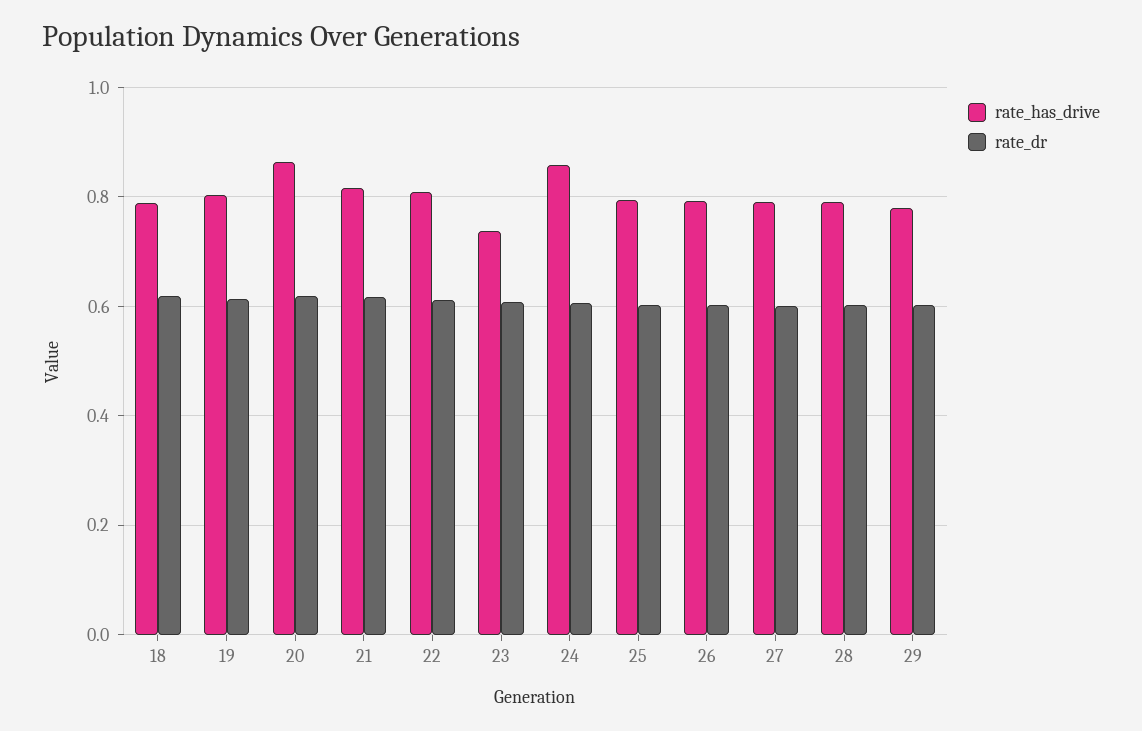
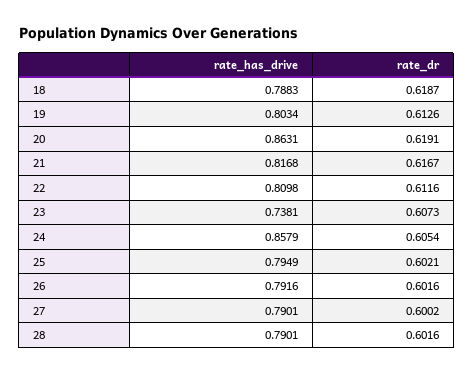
rate_has_drive, 29: 0.78 -> none
rate_dr, 29: 0.6 -> none

